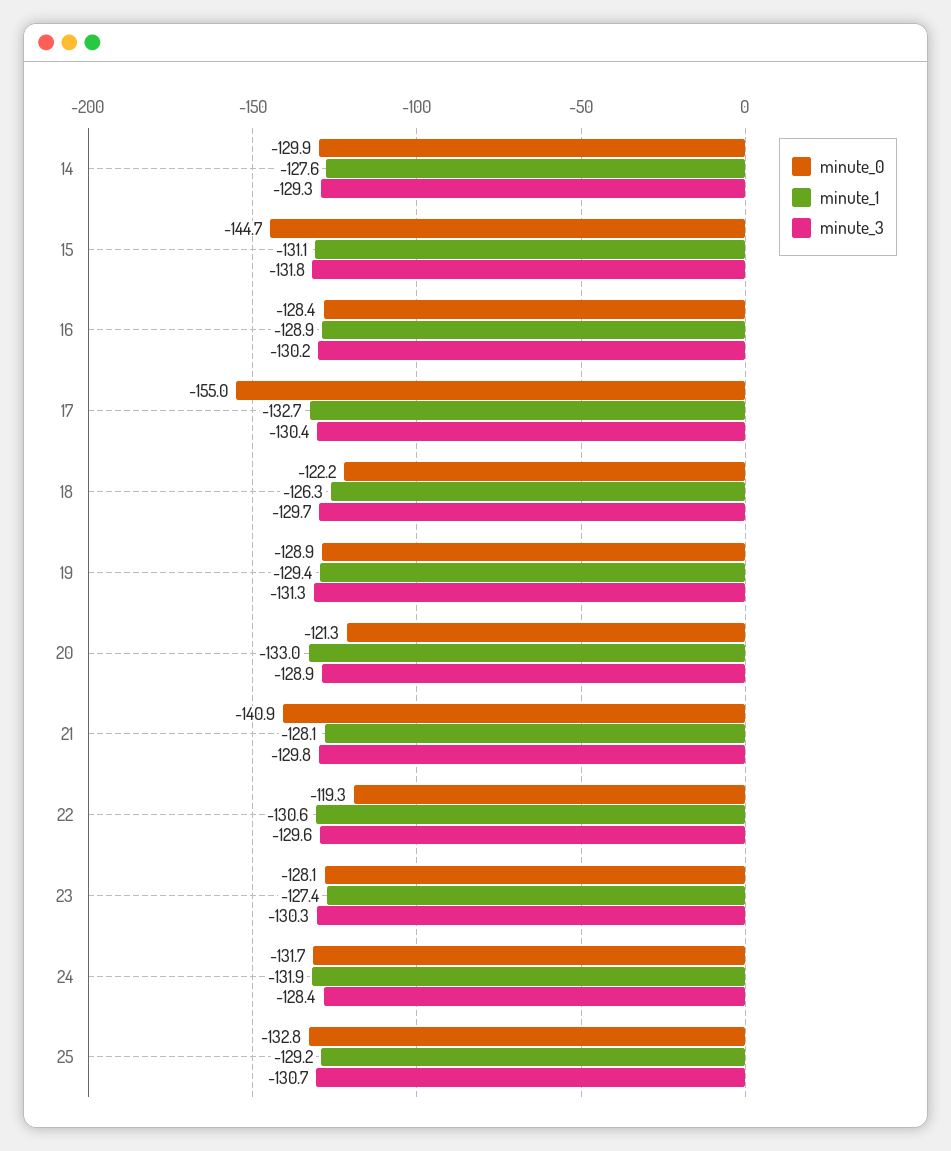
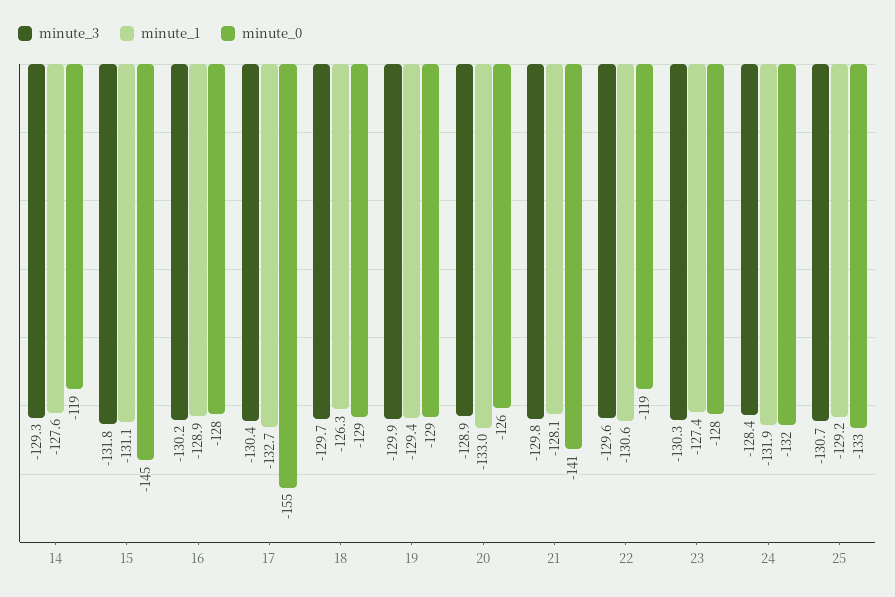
minute_0, 14: -129.9 -> -119
minute_0, 18: -122.2 -> -129
minute_3, 19: -131.3 -> -129.9
minute_0, 20: -121.3 -> -126

